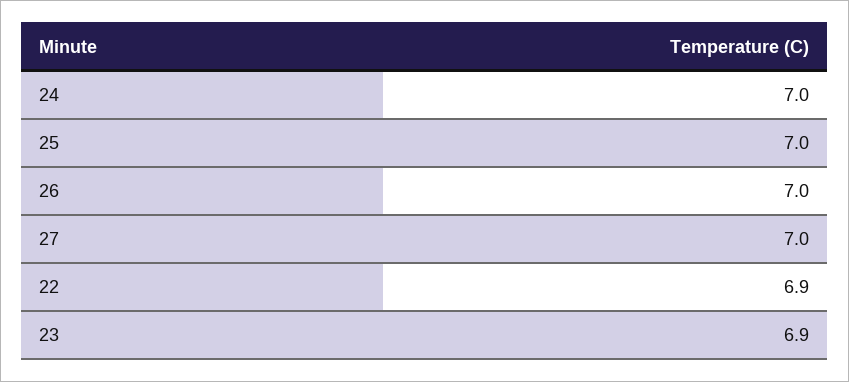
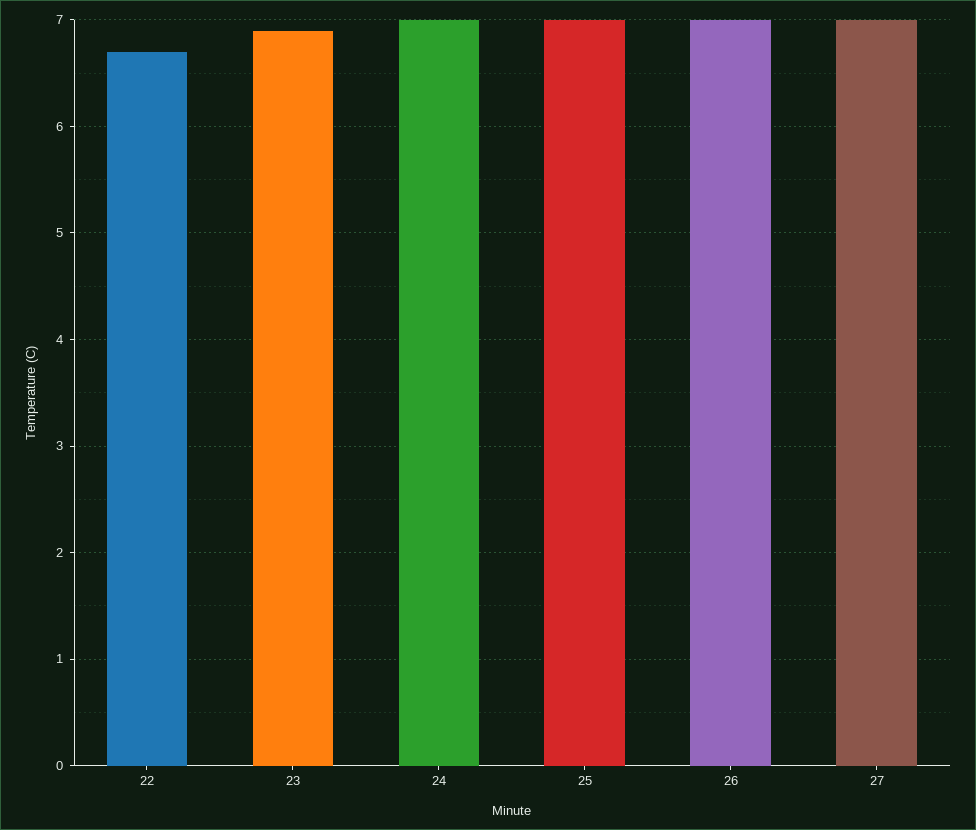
22: 6.9 -> 6.7

